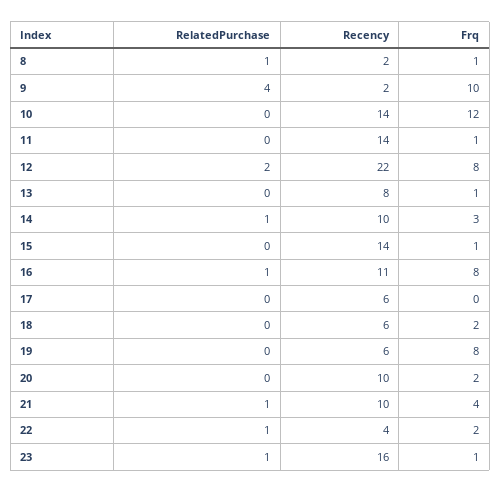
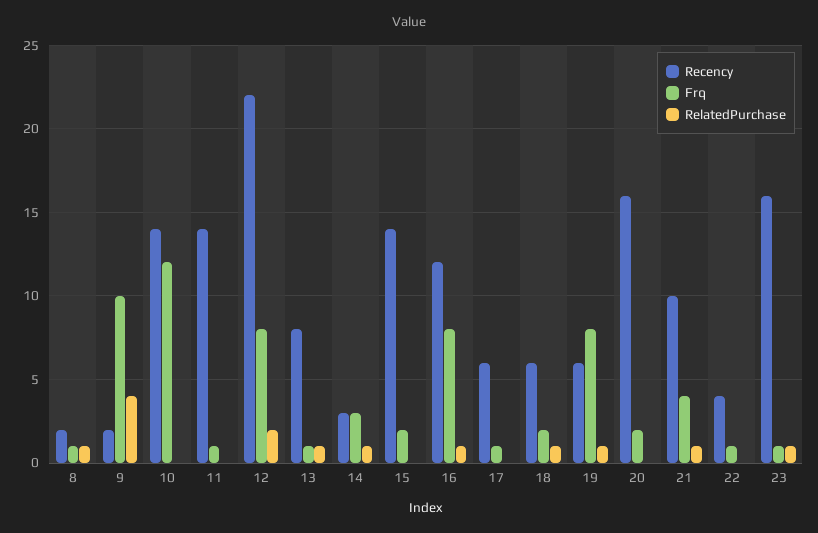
RelatedPurchase, 13: 0 -> 1
Recency, 14: 10 -> 3
Frq, 15: 1 -> 2
Recency, 16: 11 -> 12
Frq, 17: 0 -> 1
RelatedPurchase, 18: 0 -> 1
RelatedPurchase, 19: 0 -> 1
Recency, 20: 10 -> 16
RelatedPurchase, 22: 1 -> 0
Frq, 22: 2 -> 1

